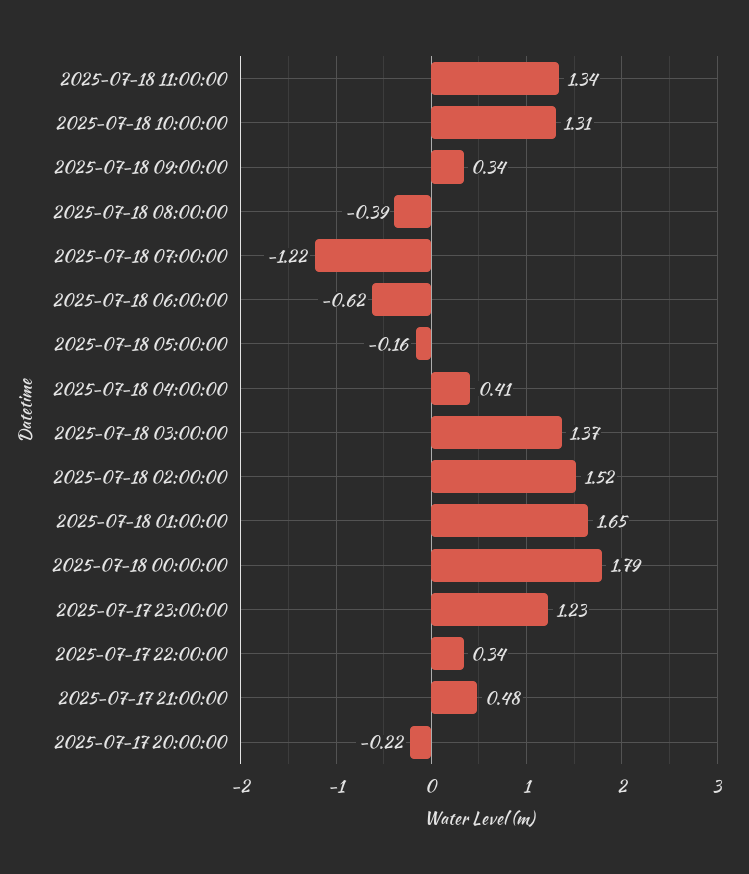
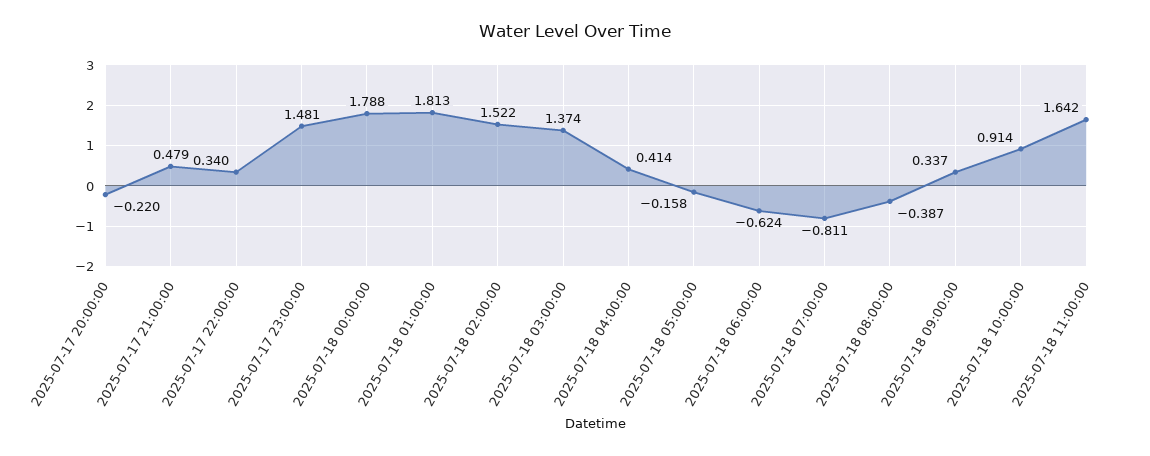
2025-07-18 11:00:00: 1.34 -> 1.642
2025-07-18 10:00:00: 1.31 -> 0.914
2025-07-18 07:00:00: -1.22 -> -0.811
2025-07-18 01:00:00: 1.65 -> 1.813
2025-07-17 23:00:00: 1.23 -> 1.481

